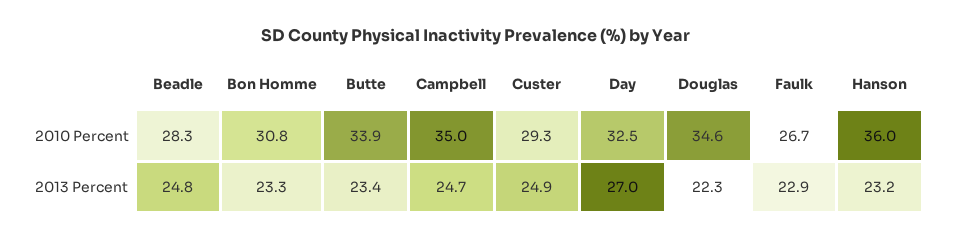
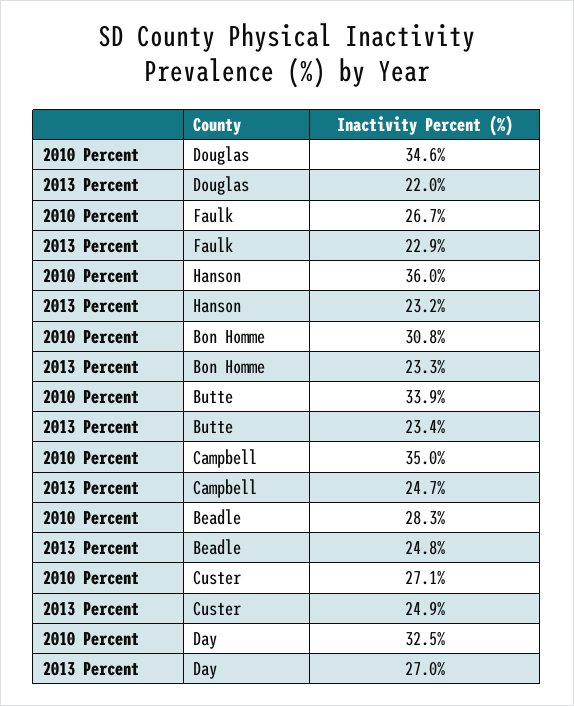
Custer, 2010 Percent: 29.3 -> 27.1
Douglas, 2013 Percent: 22.3 -> 22

